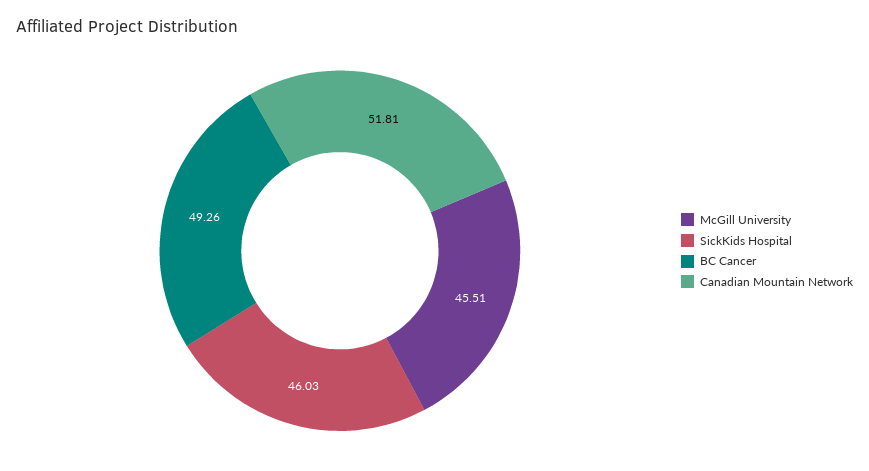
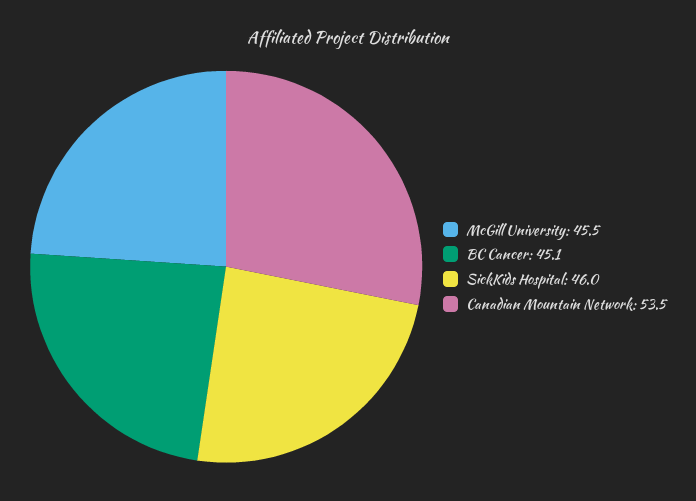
BC Cancer: 49.26 -> 45.1
Canadian Mountain Network: 51.81 -> 53.5

